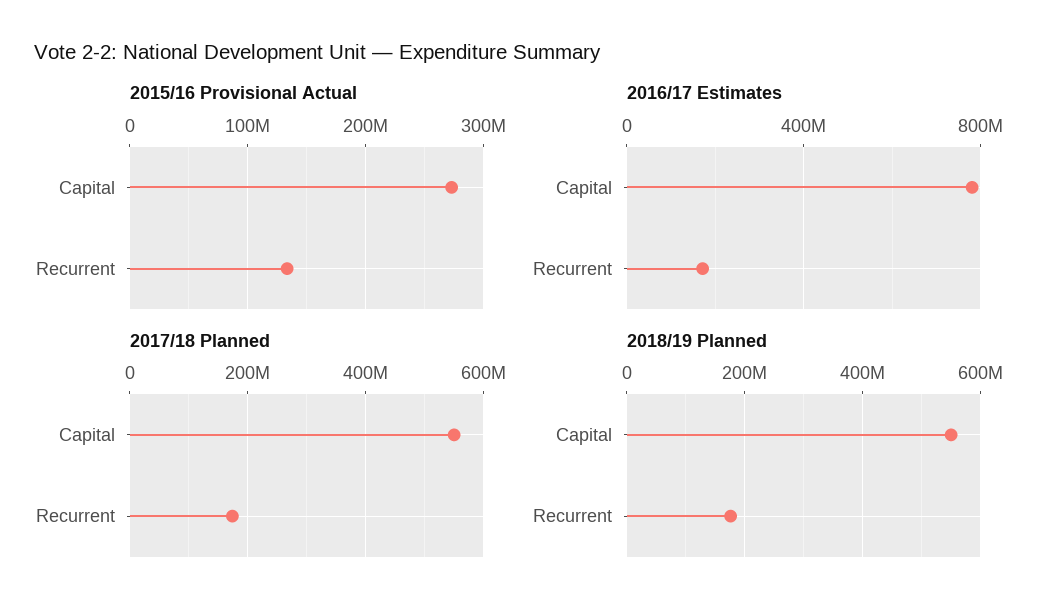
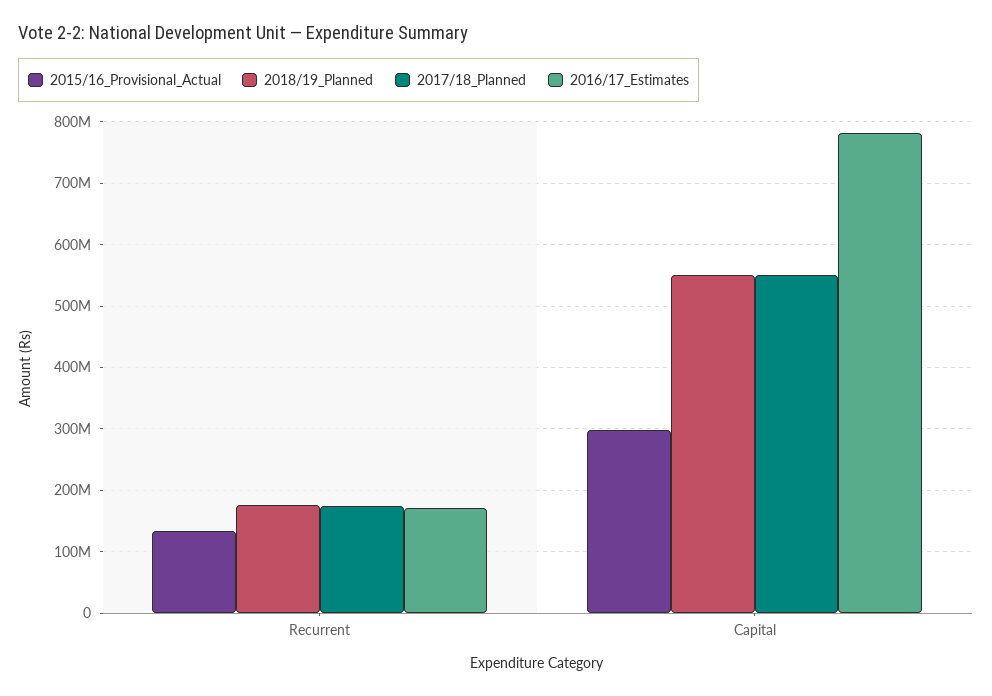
2015/16 Provisional Actual, Capital: 270000000 -> 300000000

